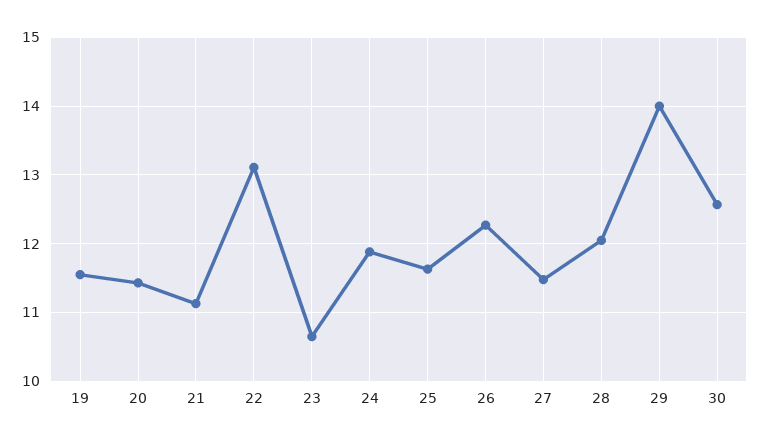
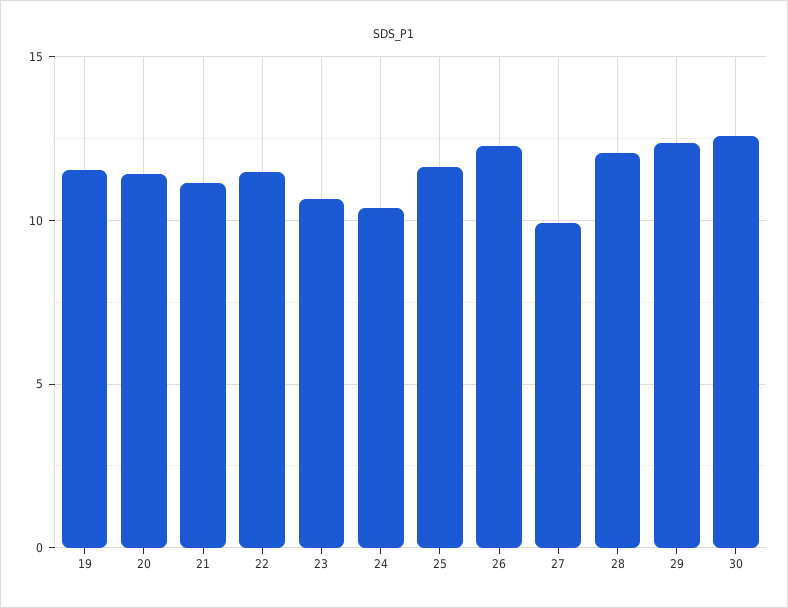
22: 13.1 -> 11.5
24: 11.9 -> 10.5
27: 11.5 -> 10
29: 14 -> 12.5

